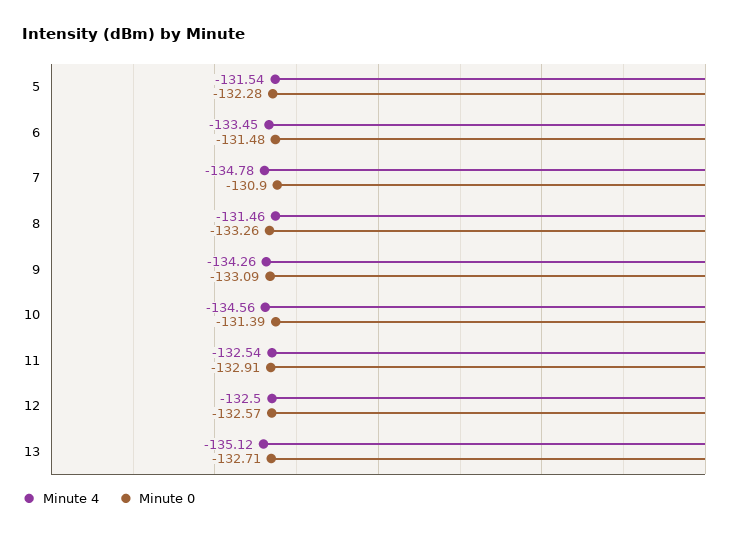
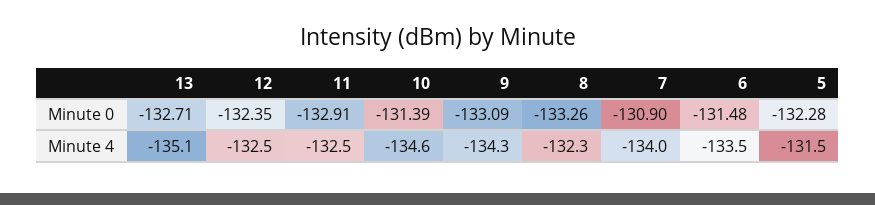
Minute 4, 7: -134.78 -> -134
Minute 4, 8: -131.46 -> -132.3
Minute 0, 12: -132.57 -> -132.35

